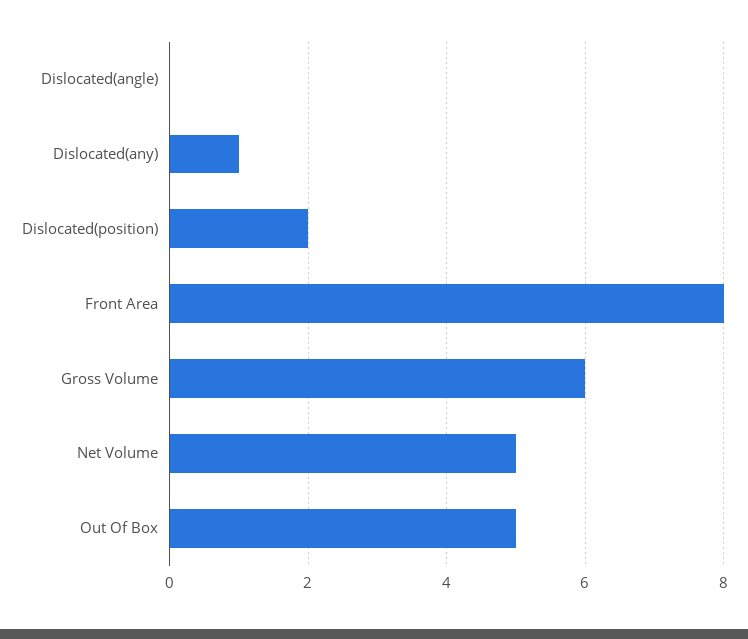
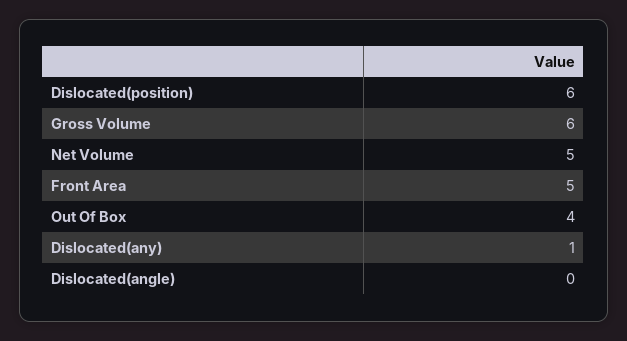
Dislocated(position): 2 -> 6
Front Area: 8 -> 5
Out Of Box: 5 -> 4

